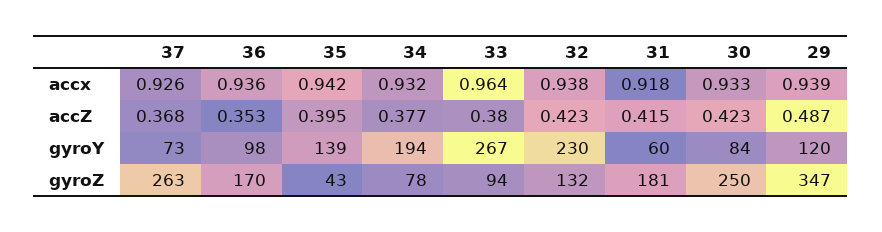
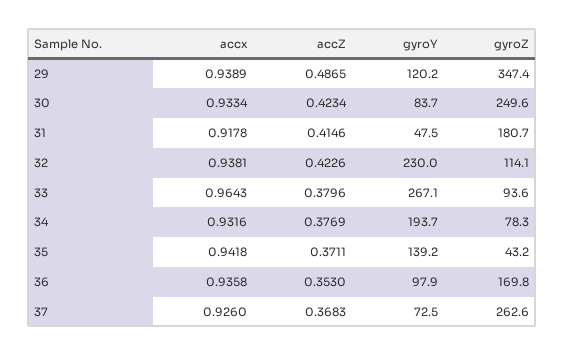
35, accZ: 0.395 -> 0.3711
31, gyroY: 60 -> 47.5
32, gyroZ: 132 -> 114.1

